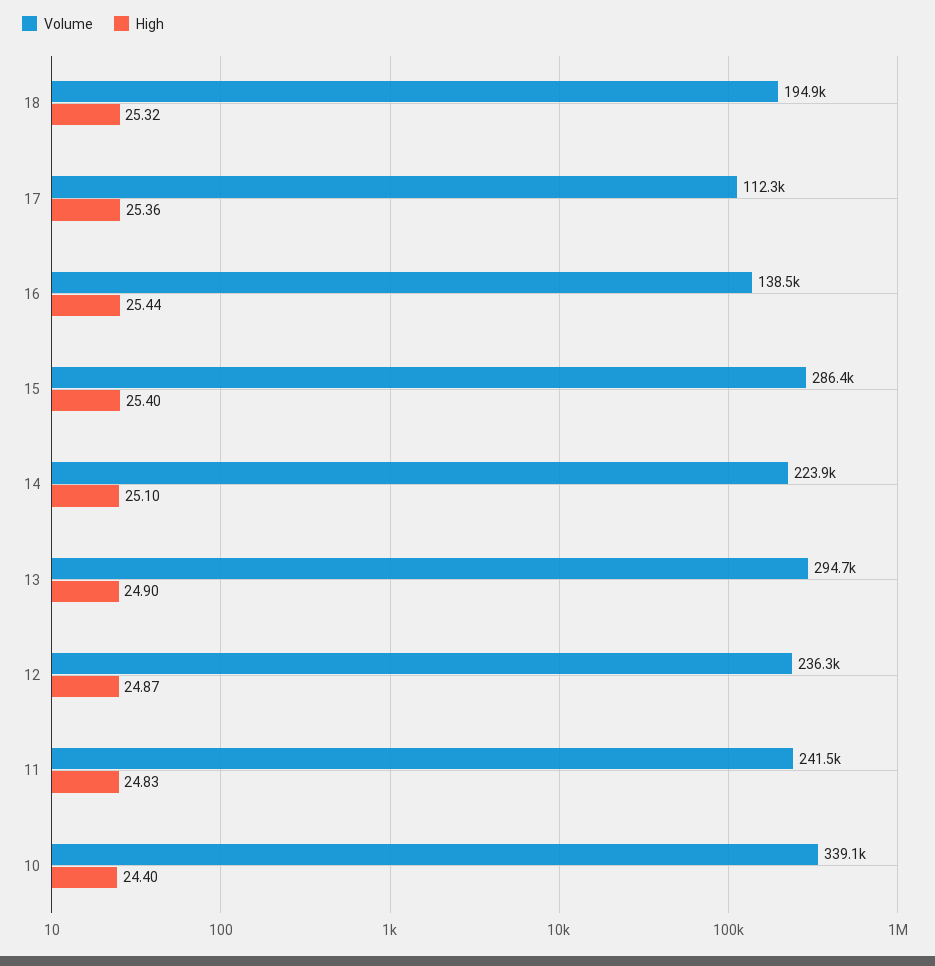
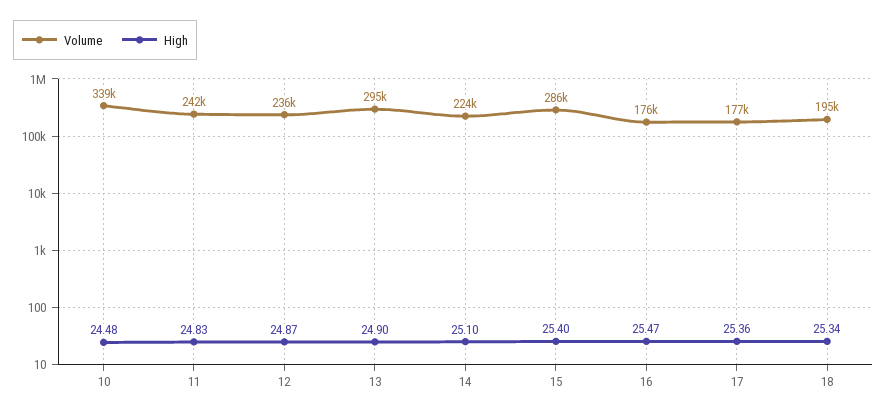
High, 18: 25.32 -> 25.34
Volume, 17: 112300 -> 177000
Volume, 16: 138500 -> 176000
High, 16: 25.44 -> 25.47
High, 10: 24.4 -> 24.48

